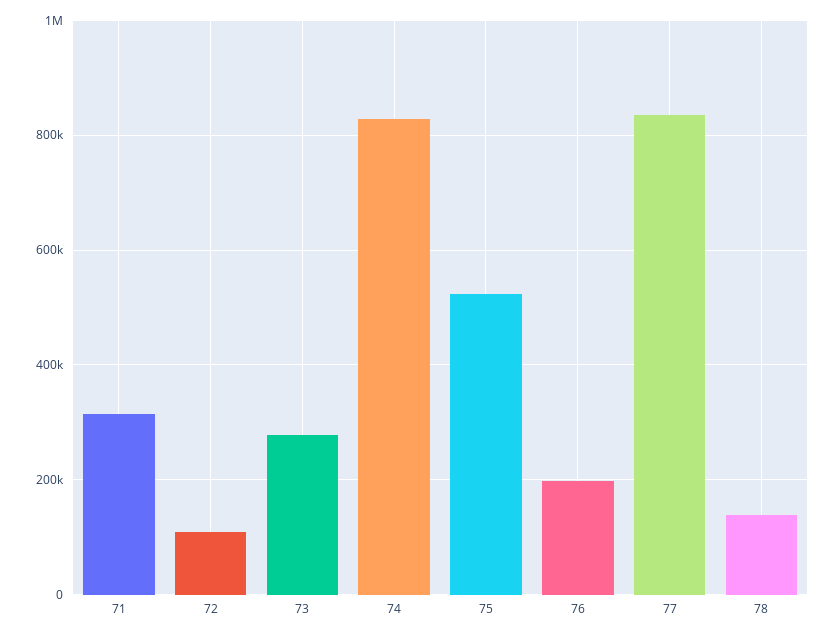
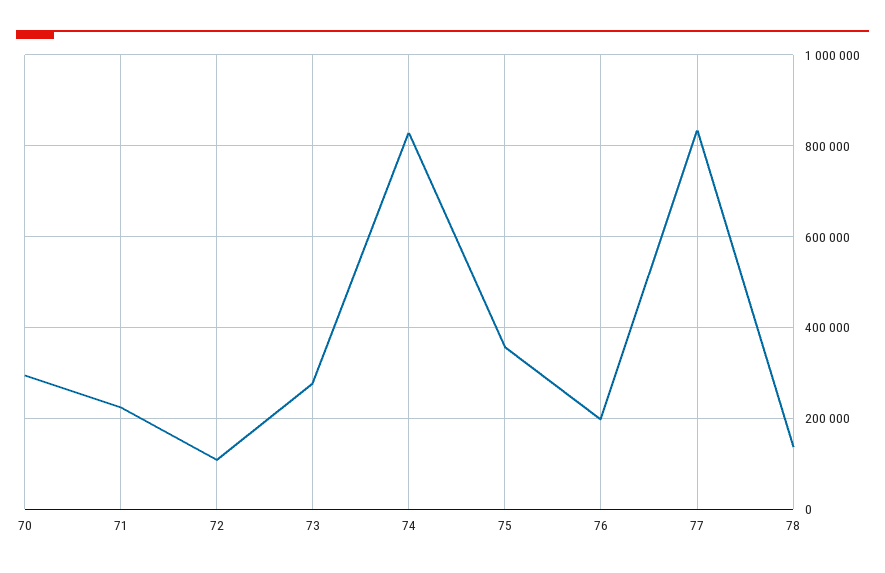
71: 320000 -> 220000
75: 520000 -> 360000
70: none -> 300000

